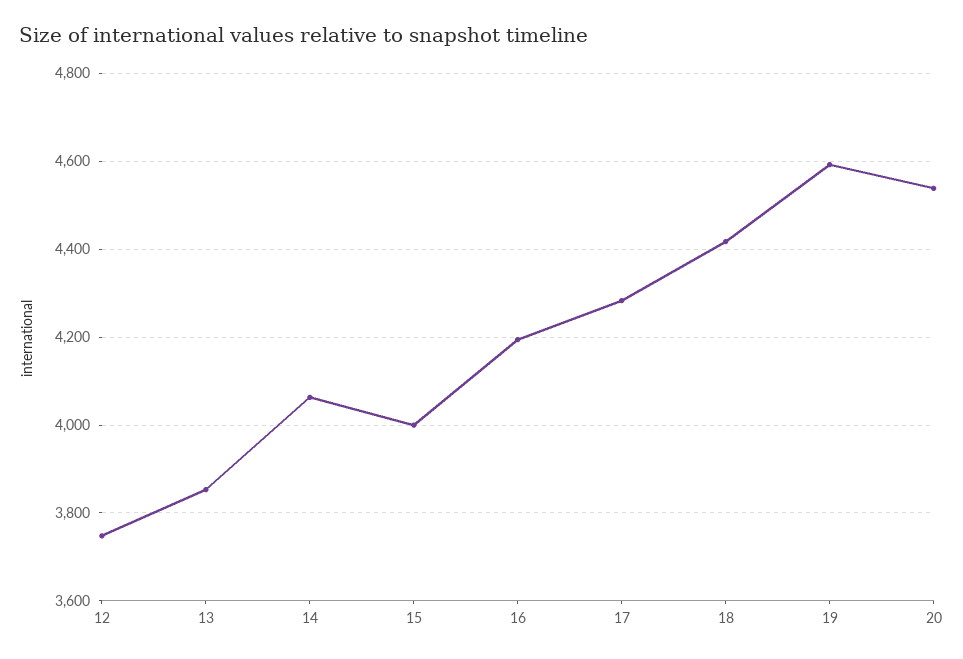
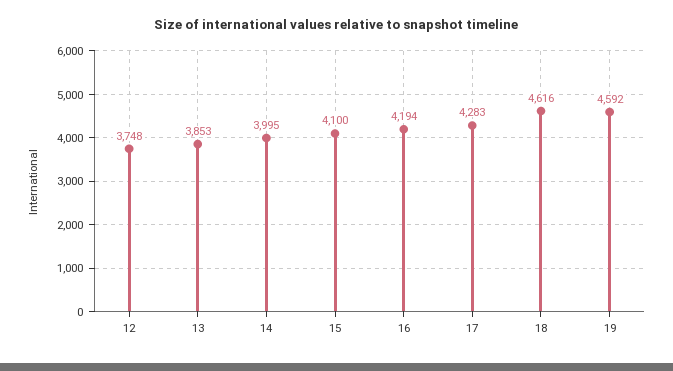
14: 4060 -> 3995
15: 4000 -> 4100
18: 4420 -> 4616
20: 4540 -> none

